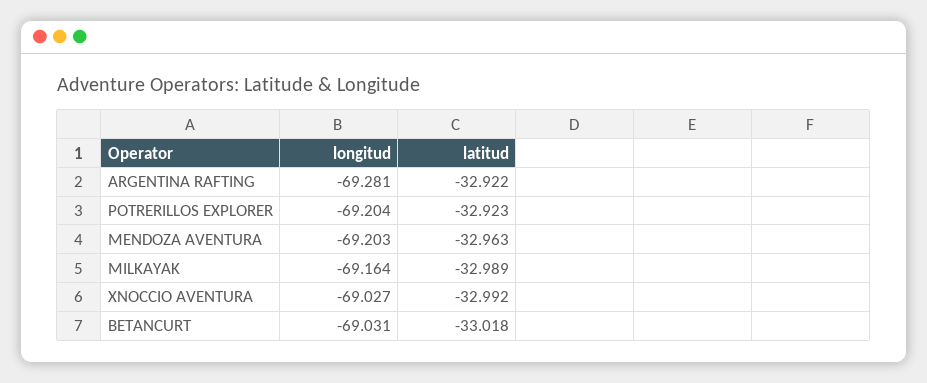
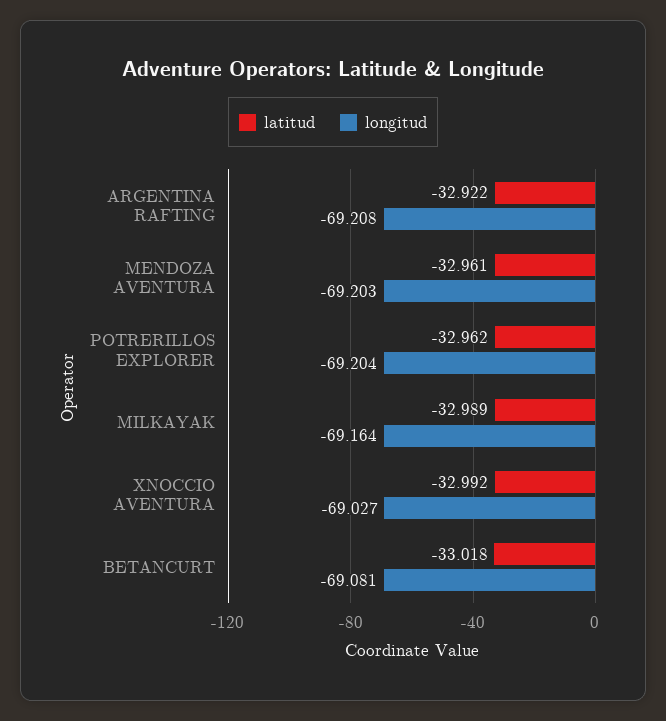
longitud, ARGENTINA RAFTING: -69.281 -> -69.208
latitud, POTRERILLOS EXPLORER: -32.923 -> -32.962
latitud, MENDOZA AVENTURA: -32.963 -> -32.961
longitud, BETANCURT: -69.031 -> -69.081

